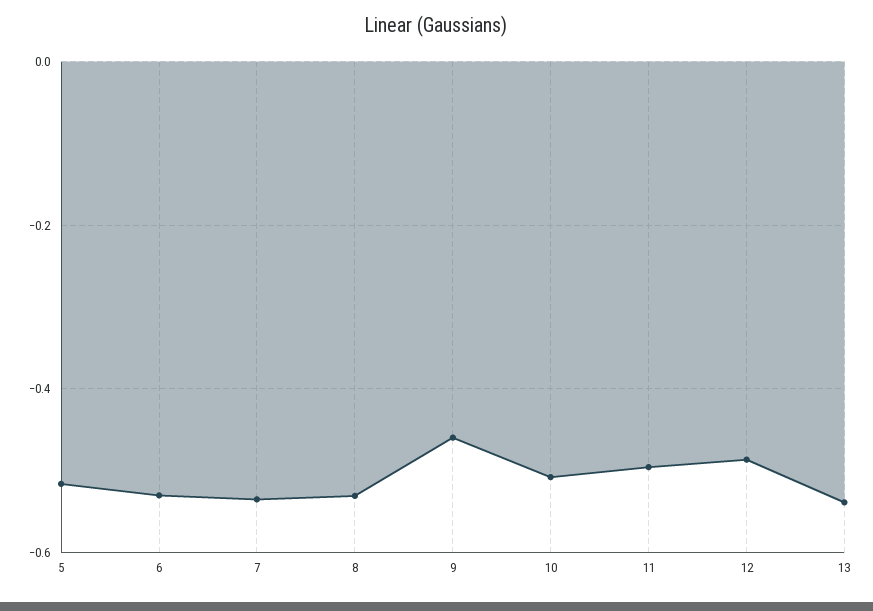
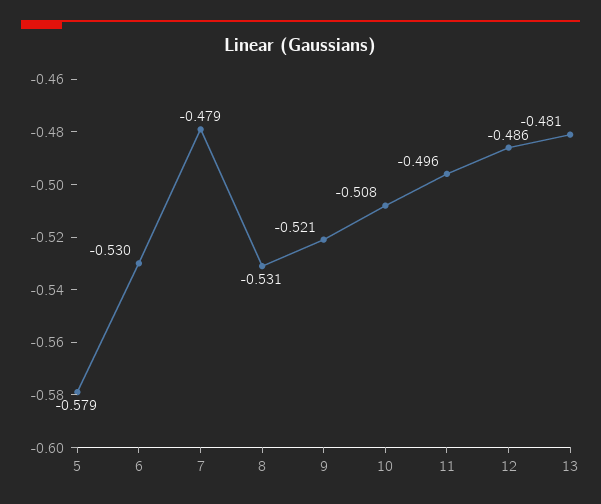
5: -0.52 -> -0.579
7: -0.54 -> -0.479
9: -0.46 -> -0.521
13: -0.54 -> -0.481

